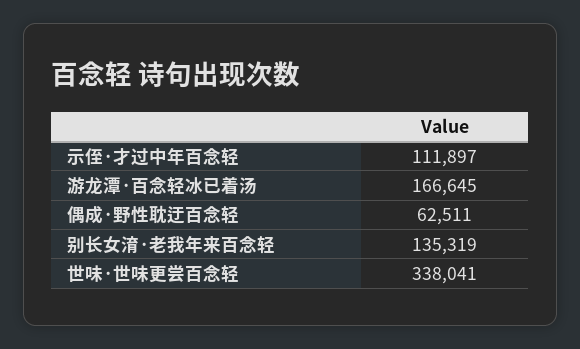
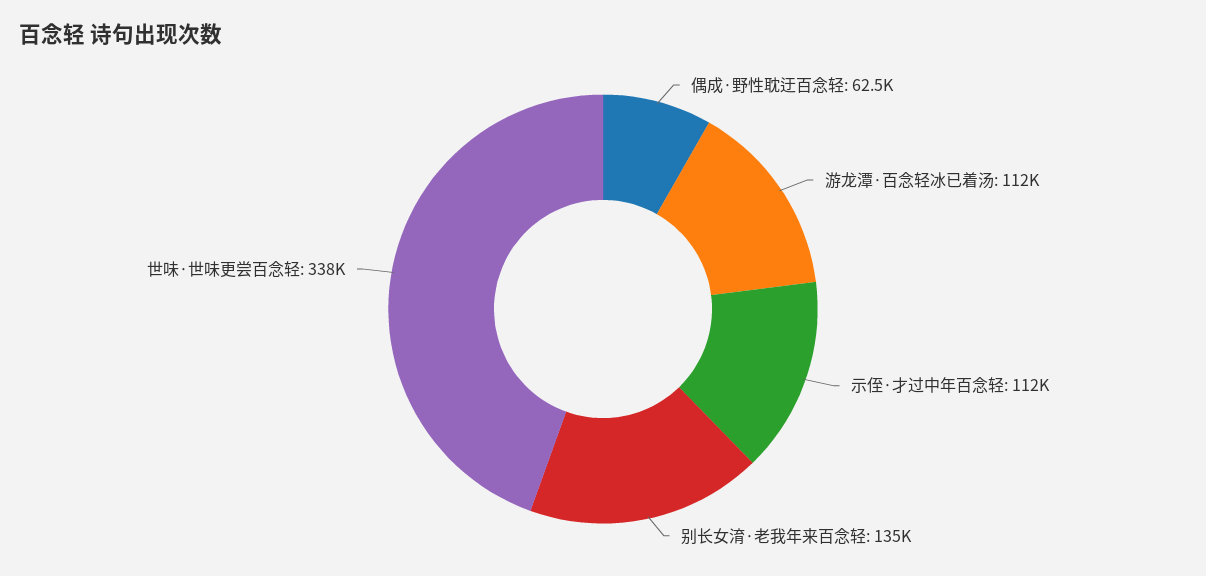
游龙潭·百念轻冰已着汤: 166645 -> 112000

